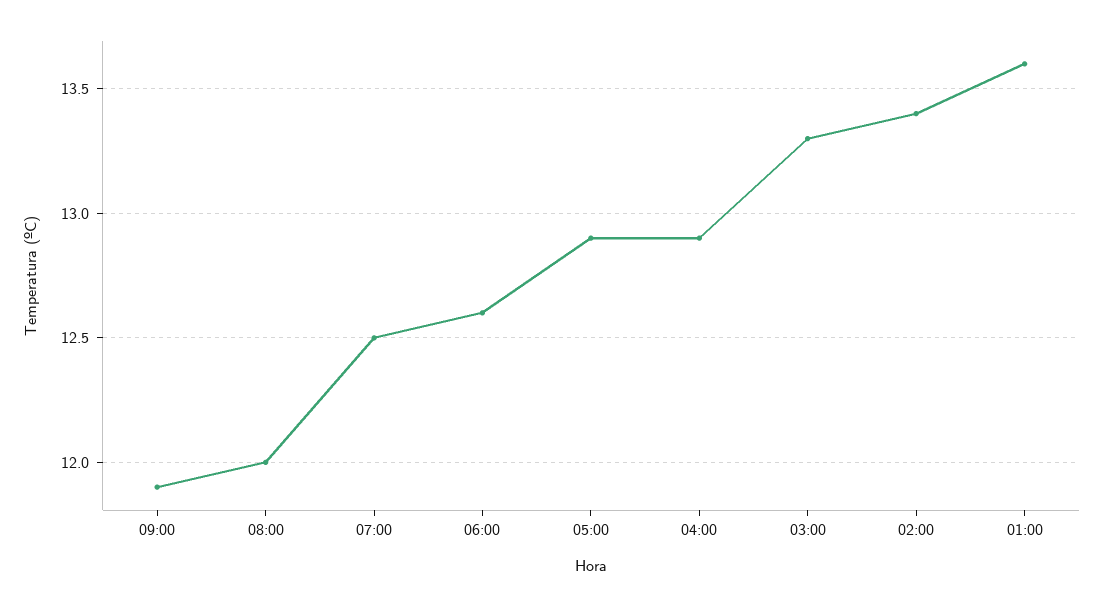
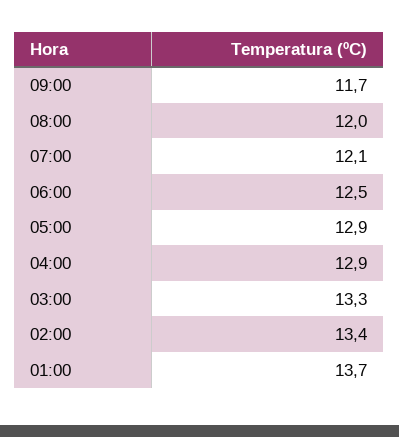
09:00: 11.9 -> 11.7
07:00: 12.5 -> 12.1
06:00: 12.6 -> 12.5
01:00: 13.6 -> 13.7

